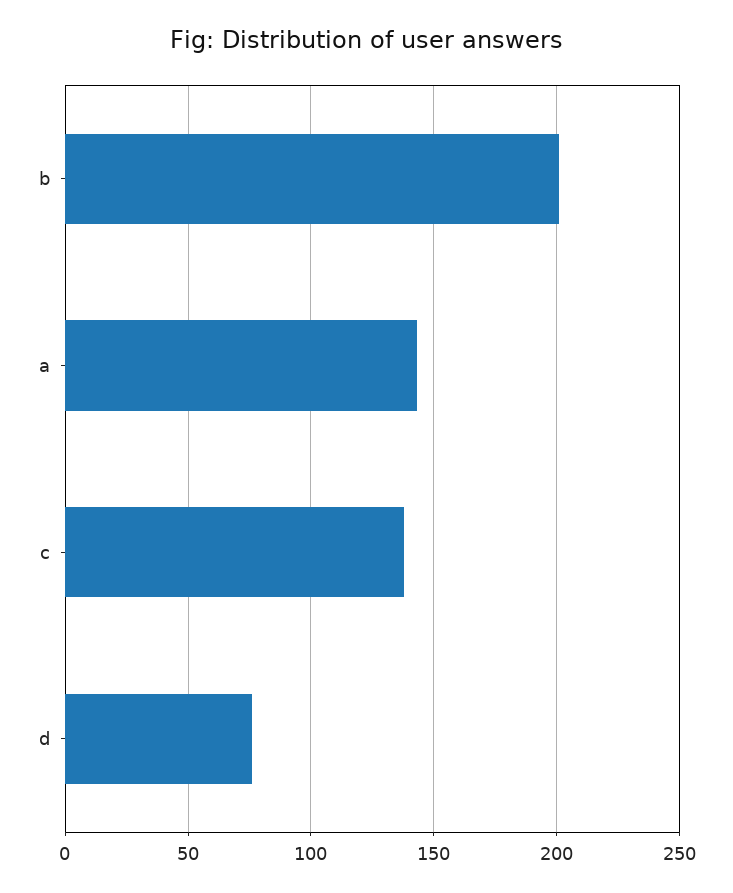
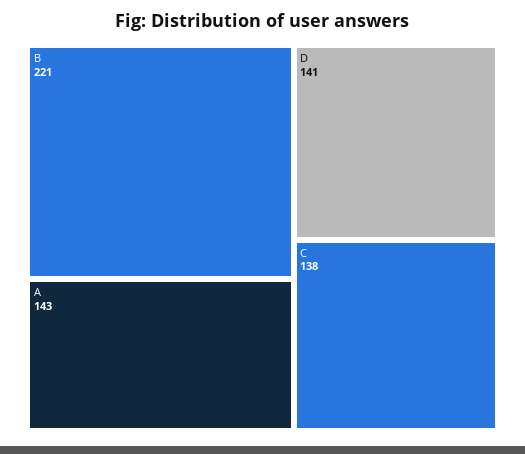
b: 200 -> 221
d: 75 -> 141

